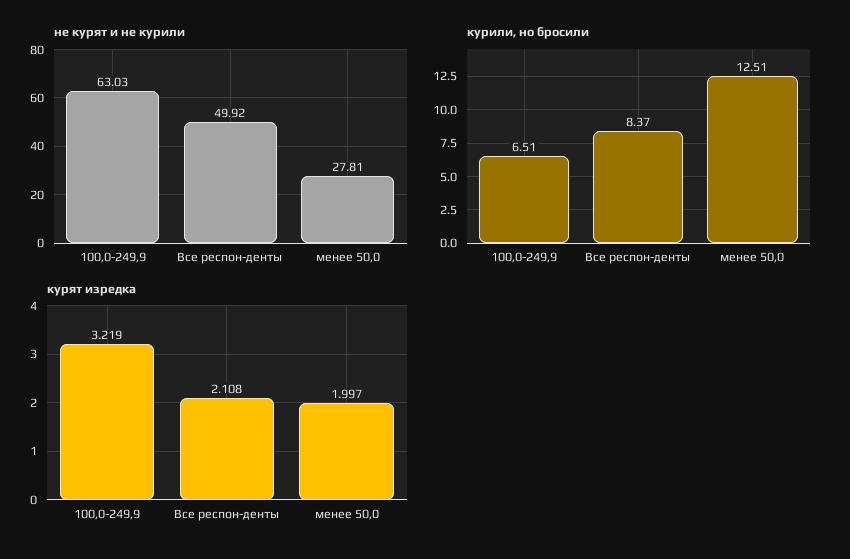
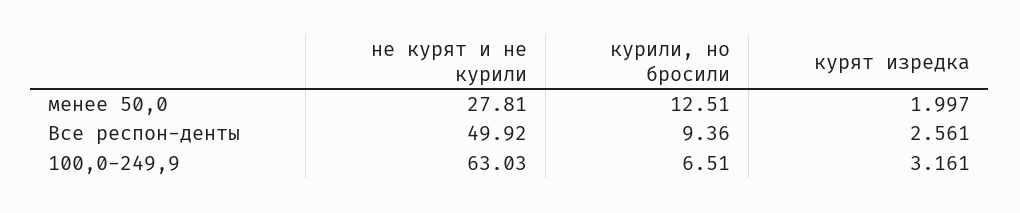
курили, но бросили, Все респон-денты: 8.37 -> 9.36
курят изредка, 100,0-249,9: 3.219 -> 3.161
курят изредка, Все респон-денты: 2.108 -> 2.561

